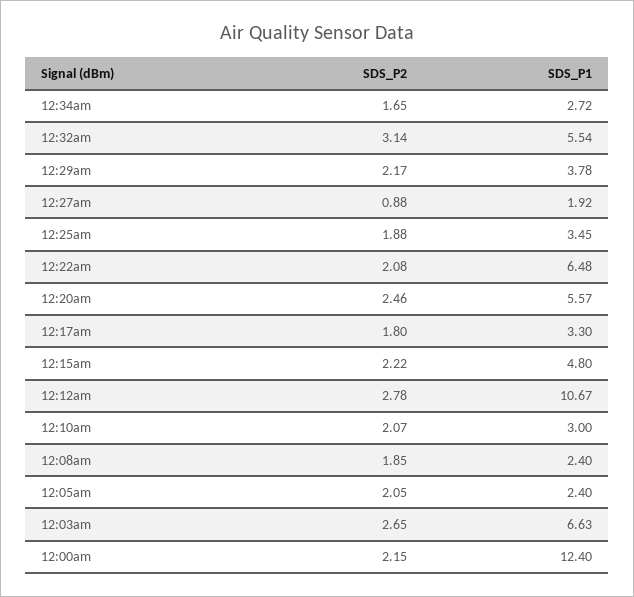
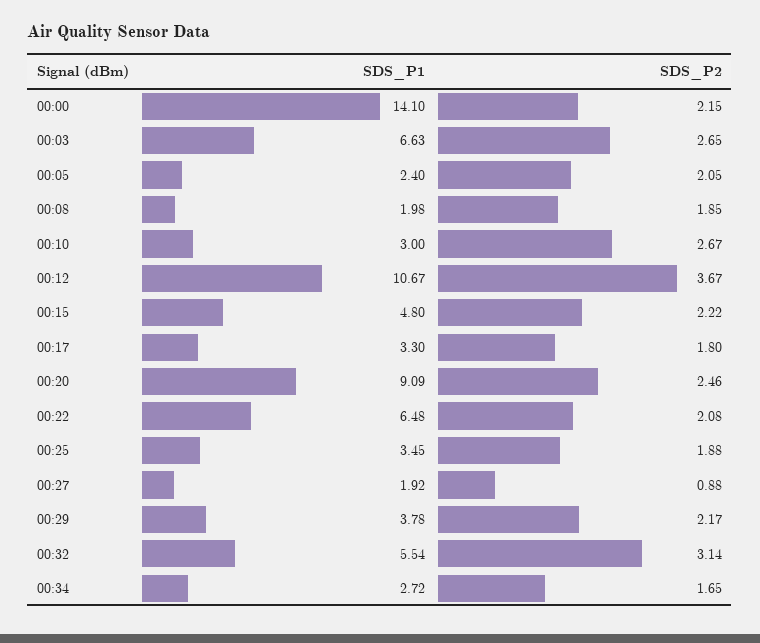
SDS_P1, 12:20am: 5.57 -> 9.09
SDS_P2, 12:12am: 2.78 -> 3.67
SDS_P2, 12:10am: 2.07 -> 2.67
SDS_P1, 12:08am: 2.4 -> 1.98
SDS_P1, 12:00am: 12.4 -> 14.1

